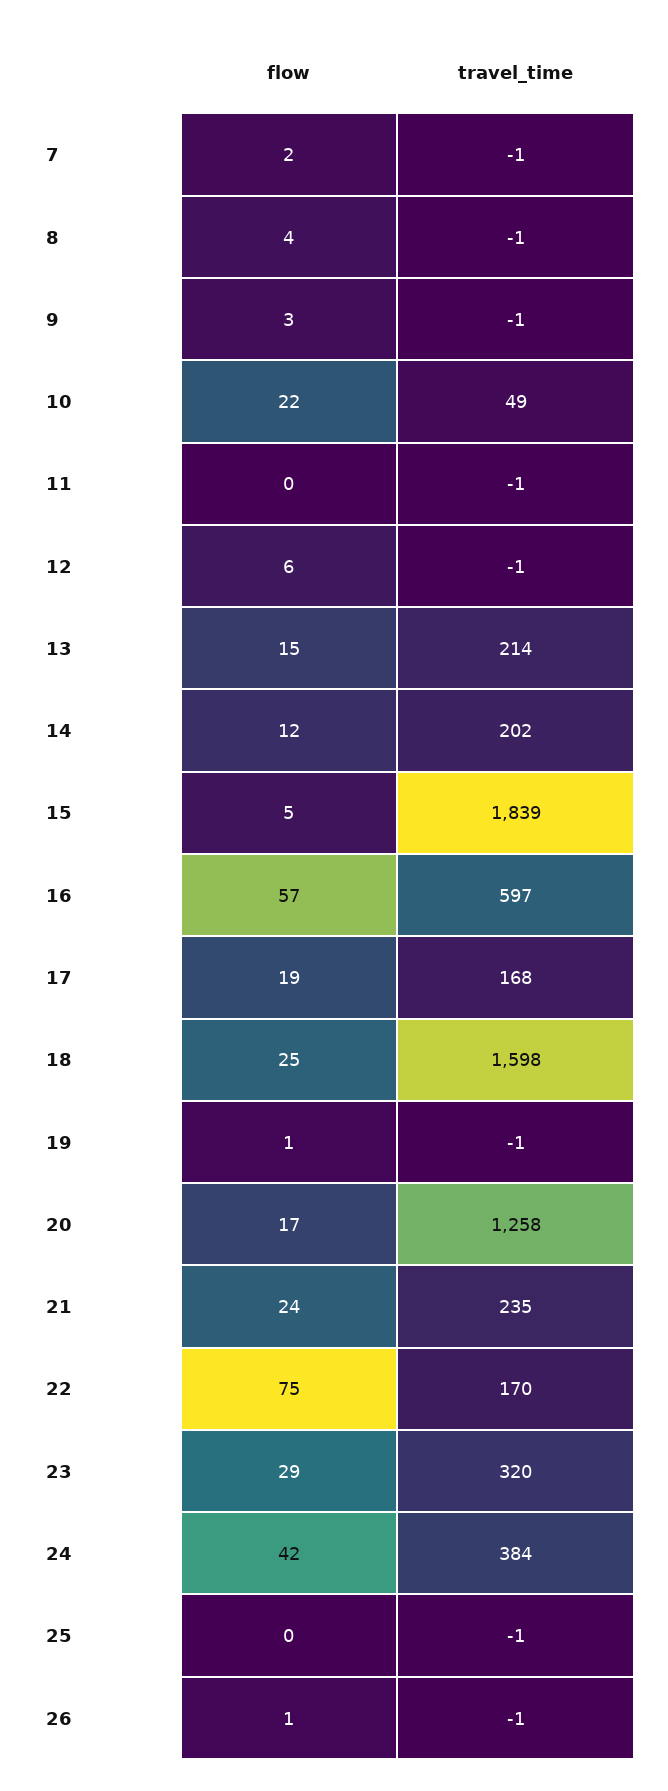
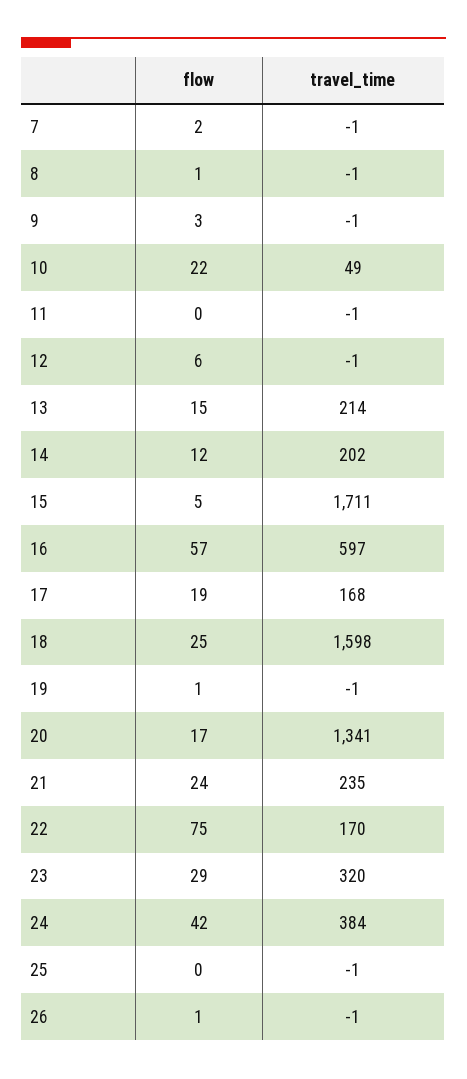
flow, 8: 4 -> 1
travel_time, 15: 1839 -> 1711
travel_time, 20: 1258 -> 1341

